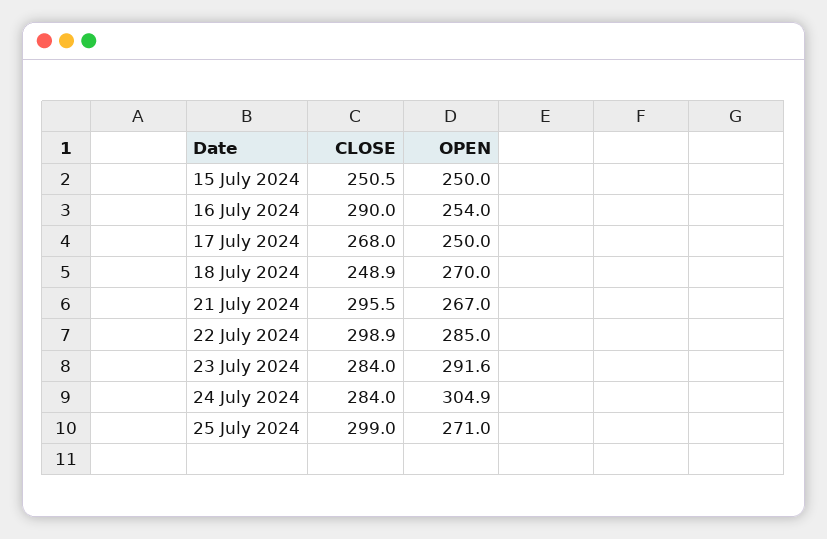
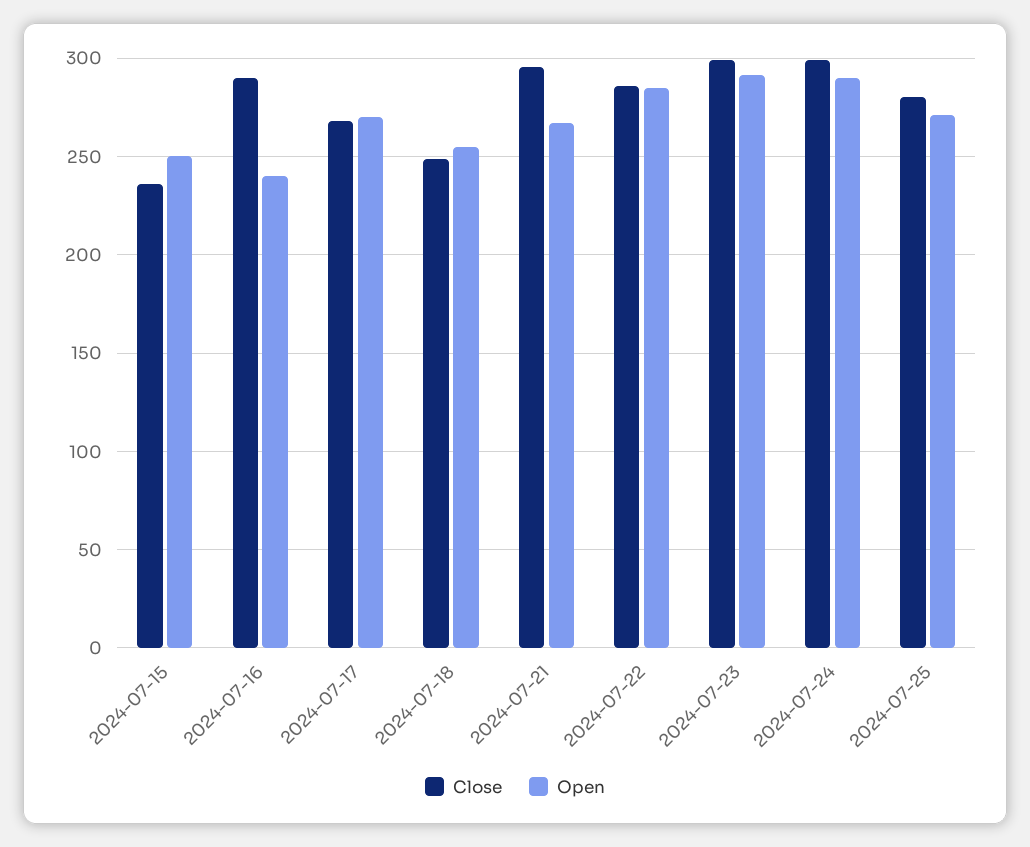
CLOSE, 15 July 2024: 250.5 -> 235
OPEN, 16 July 2024: 254 -> 240
OPEN, 17 July 2024: 250 -> 270
OPEN, 18 July 2024: 270 -> 255
CLOSE, 22 July 2024: 298.9 -> 285
CLOSE, 23 July 2024: 284 -> 300
CLOSE, 24 July 2024: 284 -> 300
OPEN, 24 July 2024: 304.9 -> 290
CLOSE, 25 July 2024: 299 -> 280

